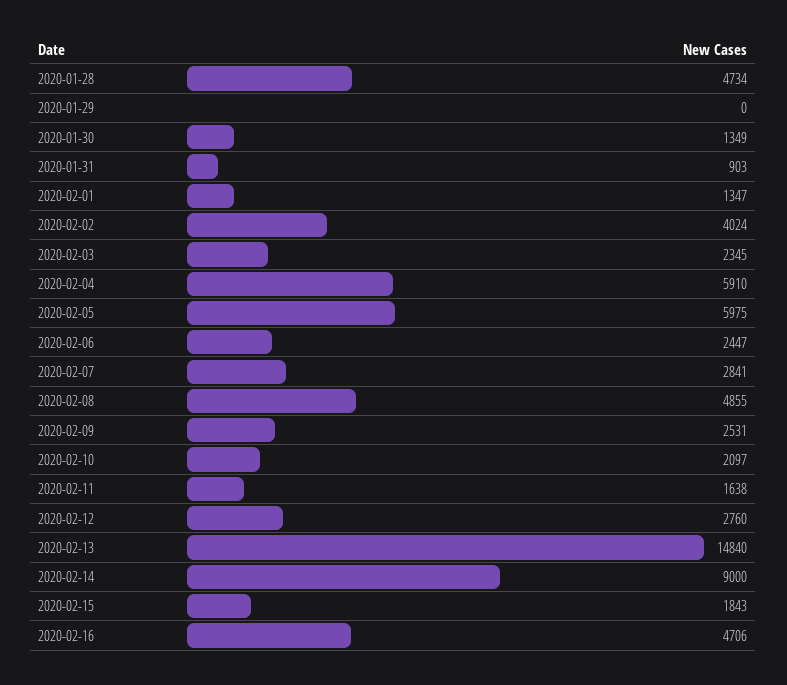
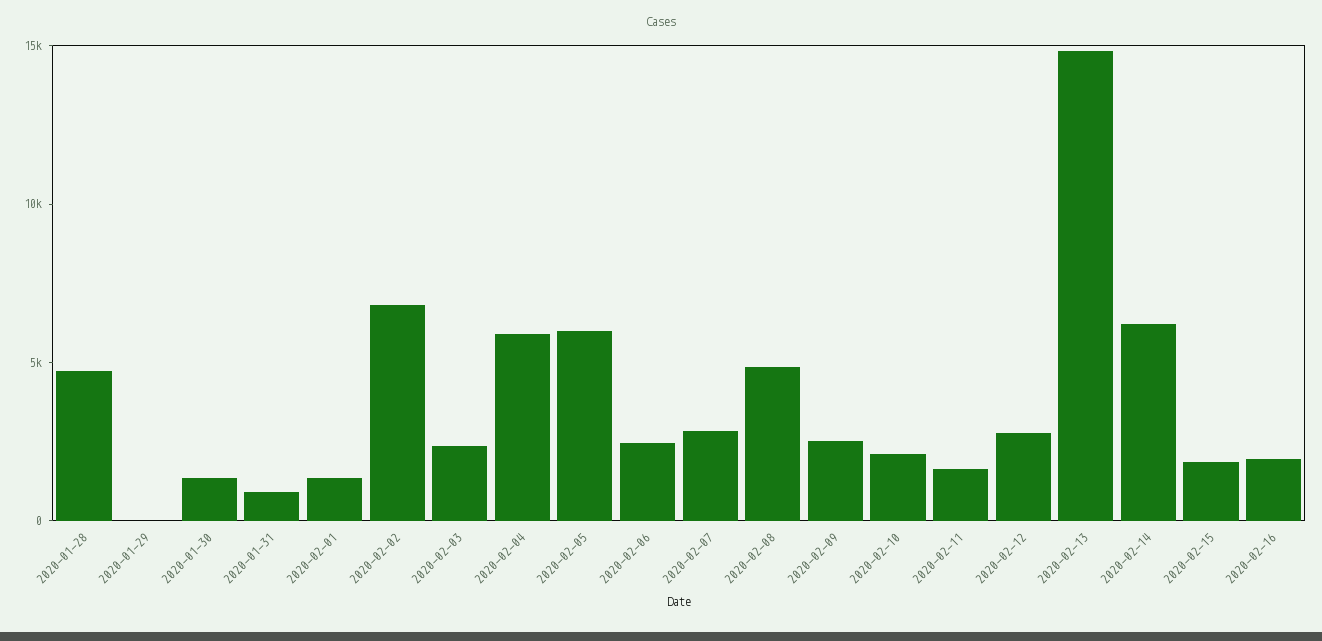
2020-02-02: 4024 -> 7000
2020-02-14: 9000 -> 6000
2020-02-16: 4706 -> 2000

